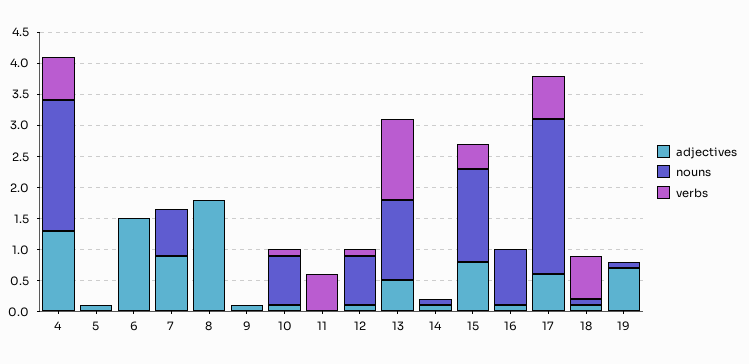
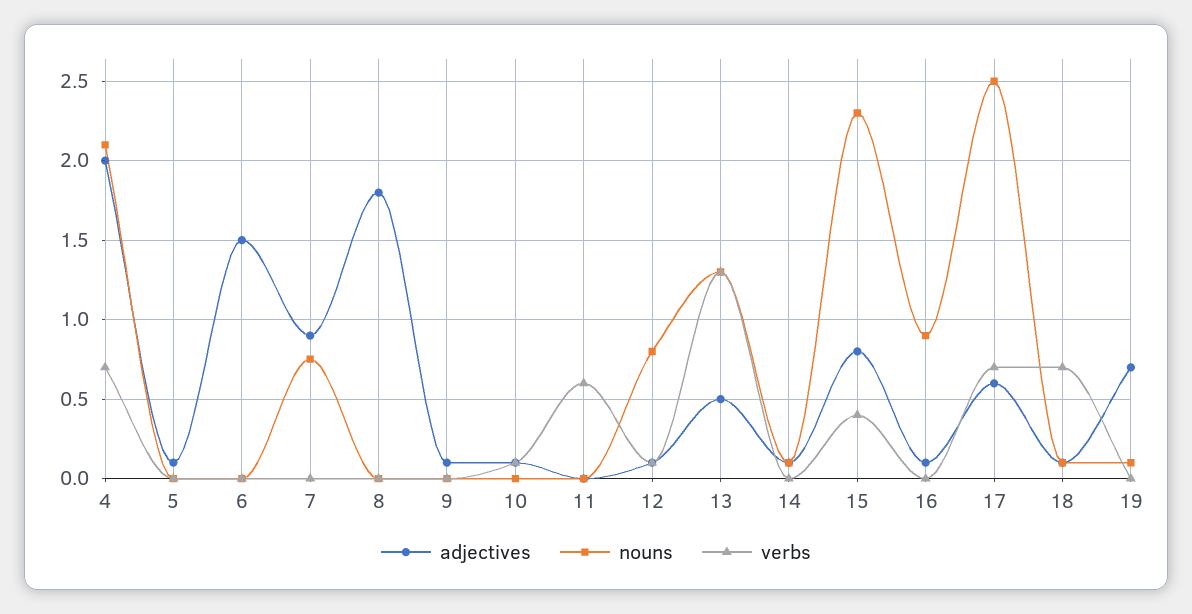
adjectives, 4: 1.25 -> 2
nouns, 10: 0.75 -> 0
nouns, 15: 1.5 -> 2.3

